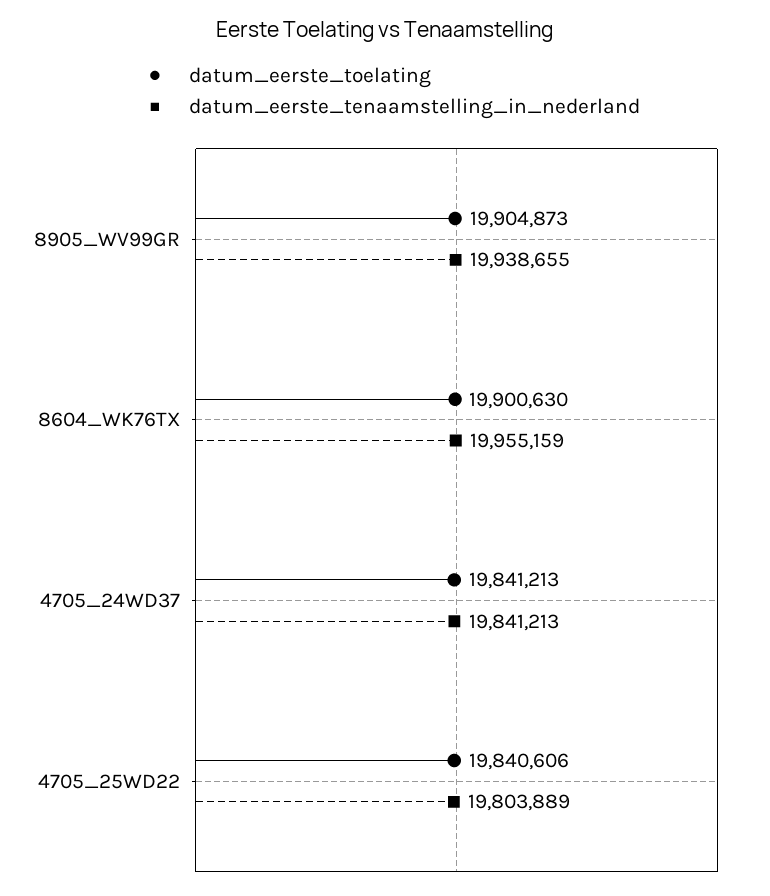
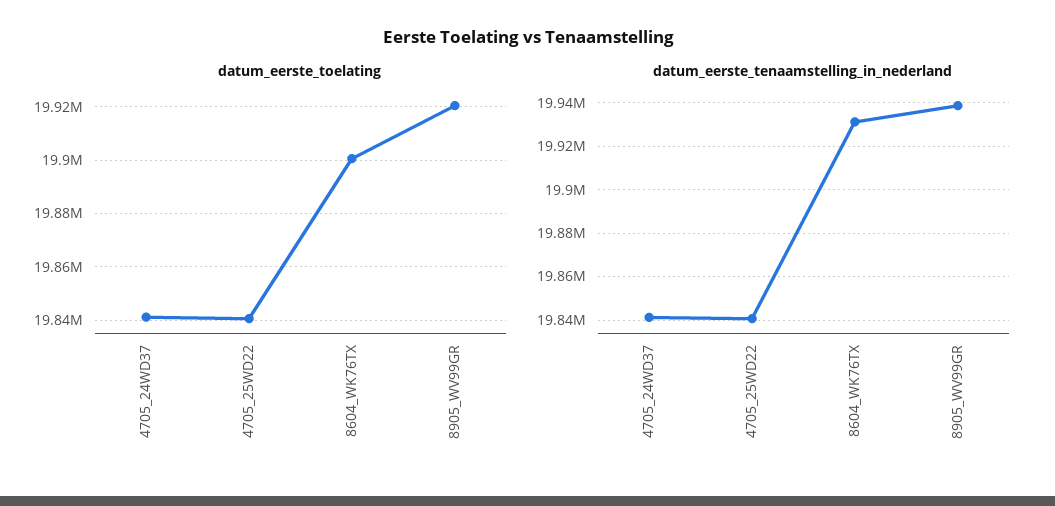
datum_eerste_toelating, 8905_WV99GR: 19904873 -> 19920000
datum_eerste_tenaamstelling_in_nederland, 8604_WK76TX: 19955159 -> 19930000
datum_eerste_tenaamstelling_in_nederland, 4705_25WD22: 19803889 -> 19840000

